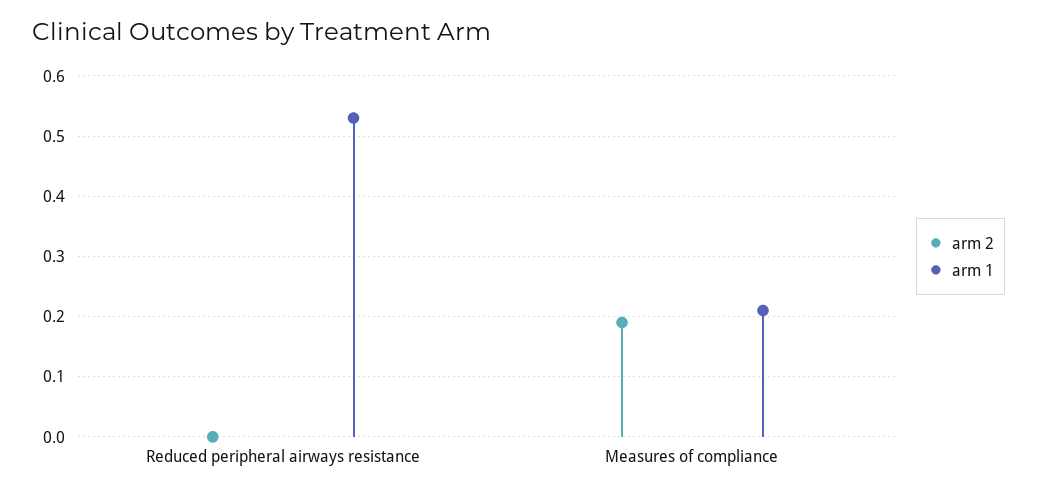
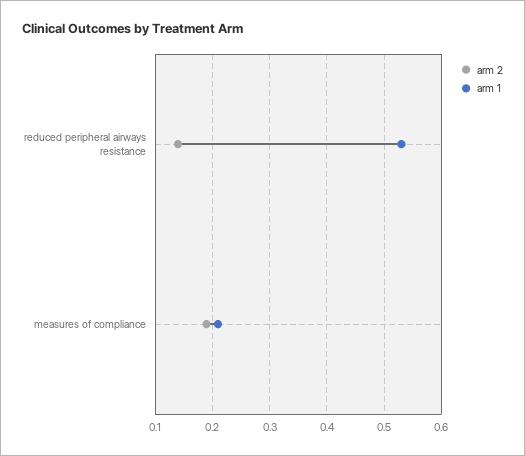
arm 2, Reduced peripheral airways resistance: 0 -> 0.15

